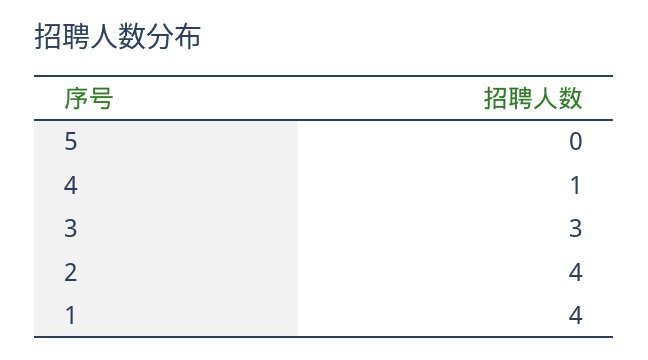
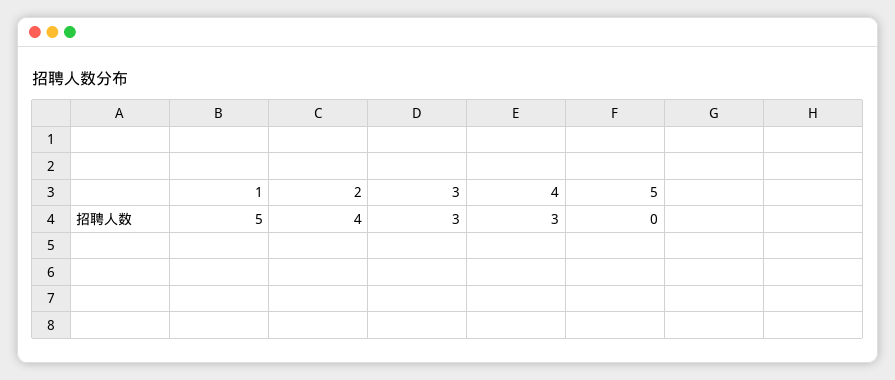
4: 1 -> 3
1: 4 -> 5

